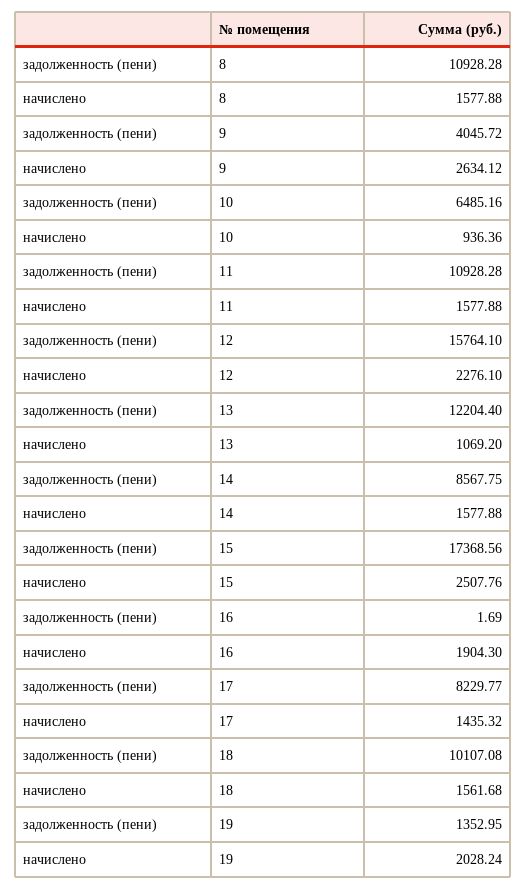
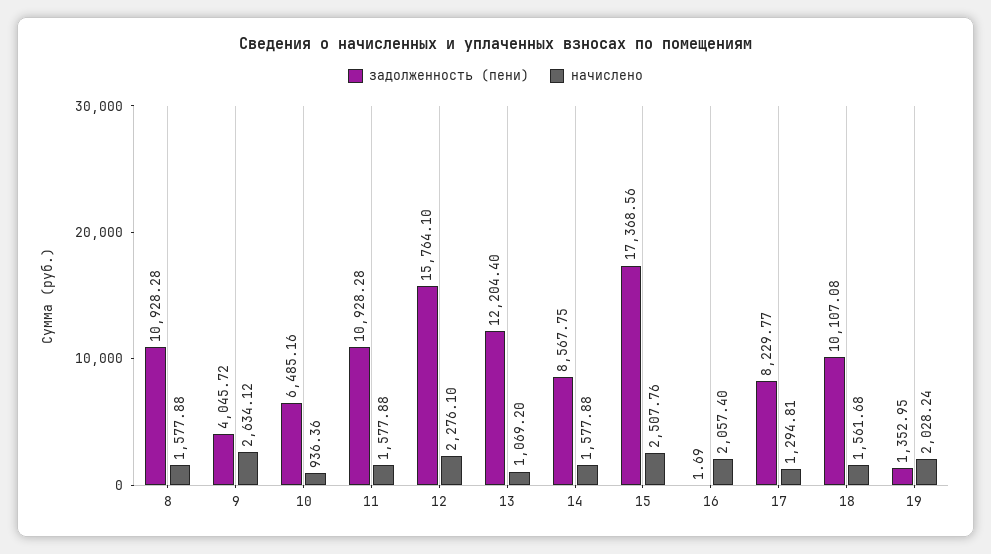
начислено, 16: 1904.3 -> 2057.4
начислено, 17: 1435.32 -> 1294.81

